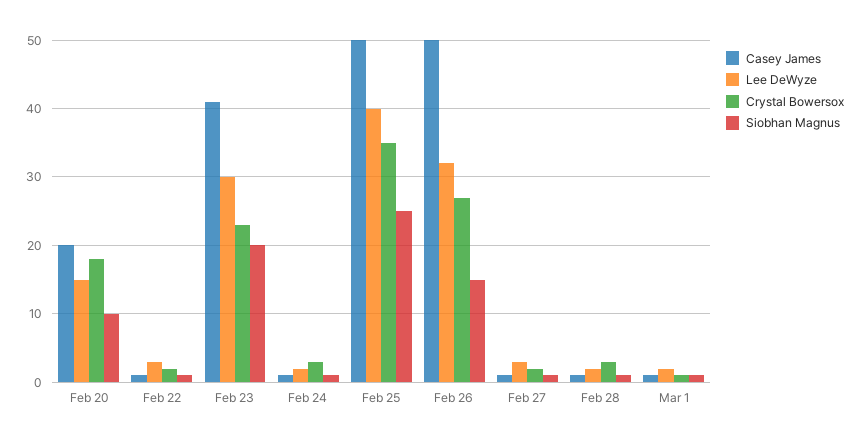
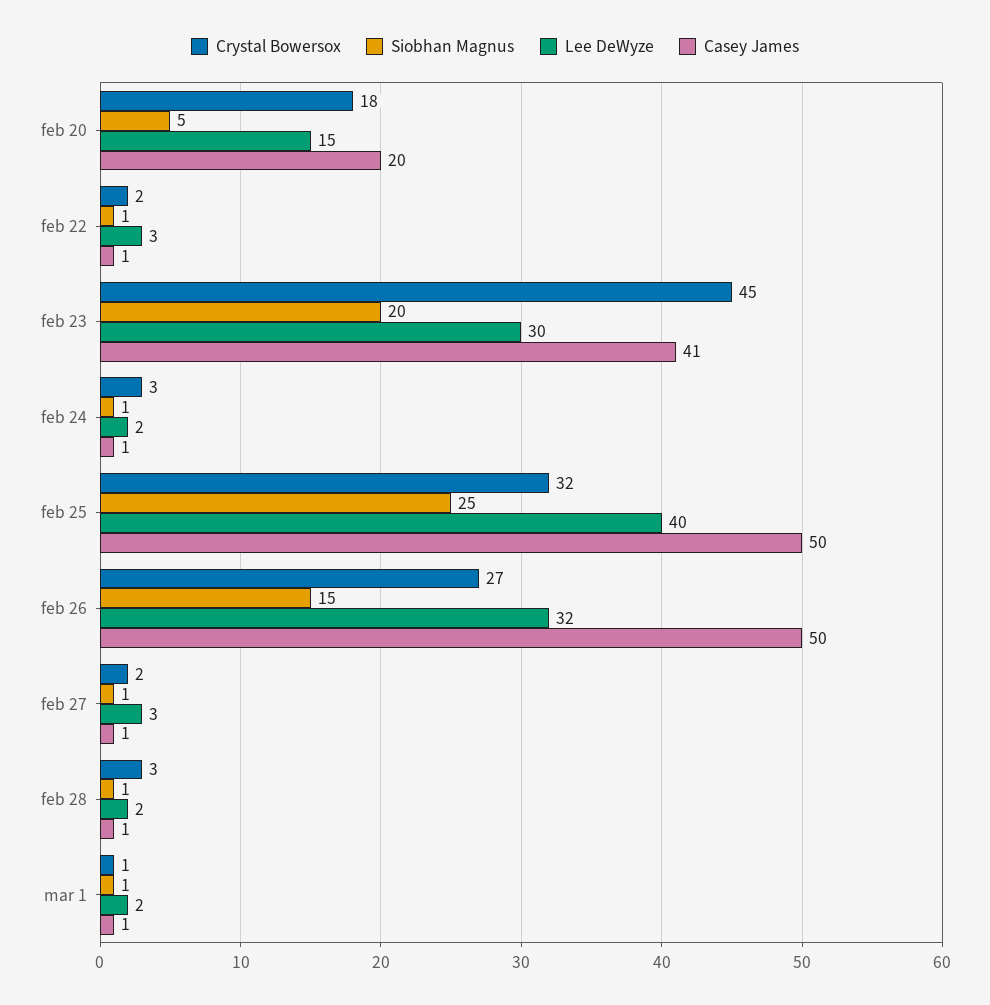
Siobhan Magnus, Feb 20: 10 -> 5
Crystal Bowersox, Feb 23: 23 -> 45
Crystal Bowersox, Feb 25: 35 -> 32

